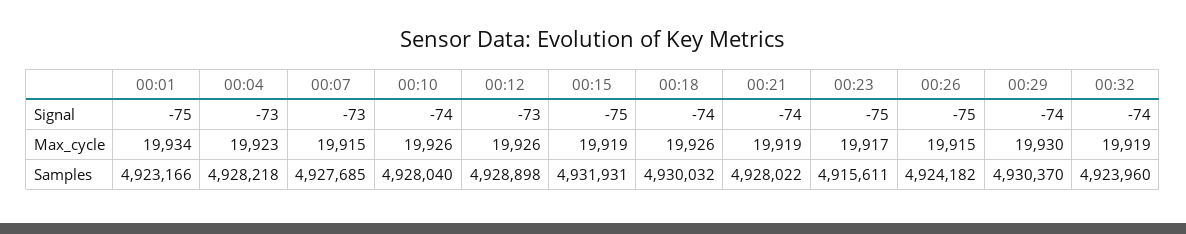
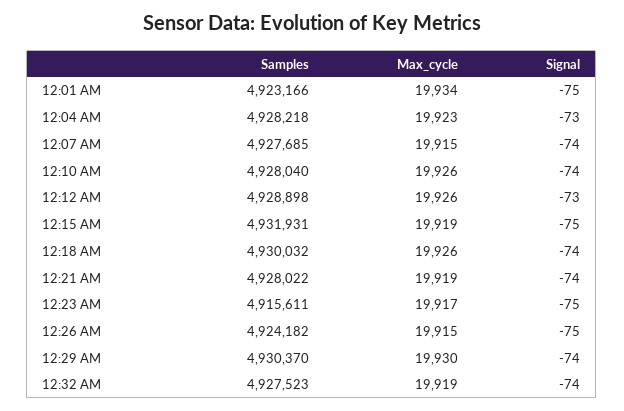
00:07, Signal: -73 -> -74
00:32, Samples: 4923960 -> 4927523

